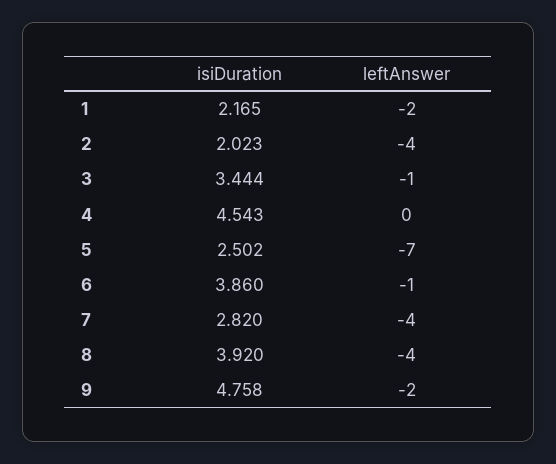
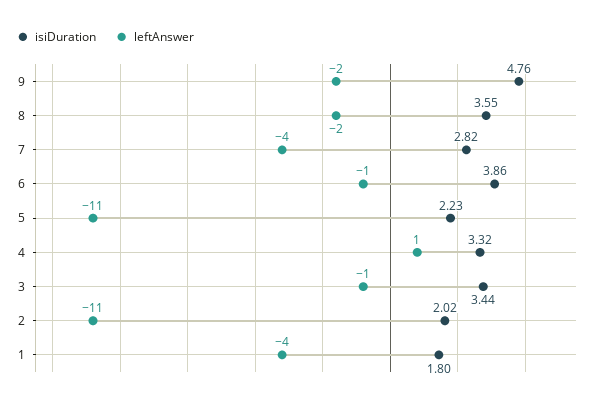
isiDuration, 1: 2.165 -> 1.8
leftAnswer, 1: -2 -> -4
leftAnswer, 2: -4 -> -11
isiDuration, 4: 4.543 -> 3.32
leftAnswer, 4: 0 -> 1
isiDuration, 5: 2.502 -> 2.23
leftAnswer, 5: -7 -> -11
isiDuration, 8: 3.92 -> 3.55
leftAnswer, 8: -4 -> -2

